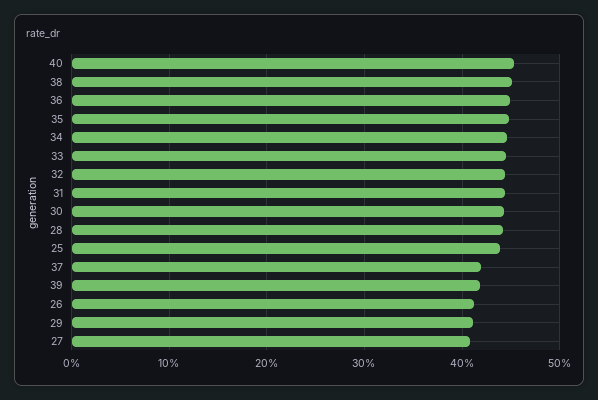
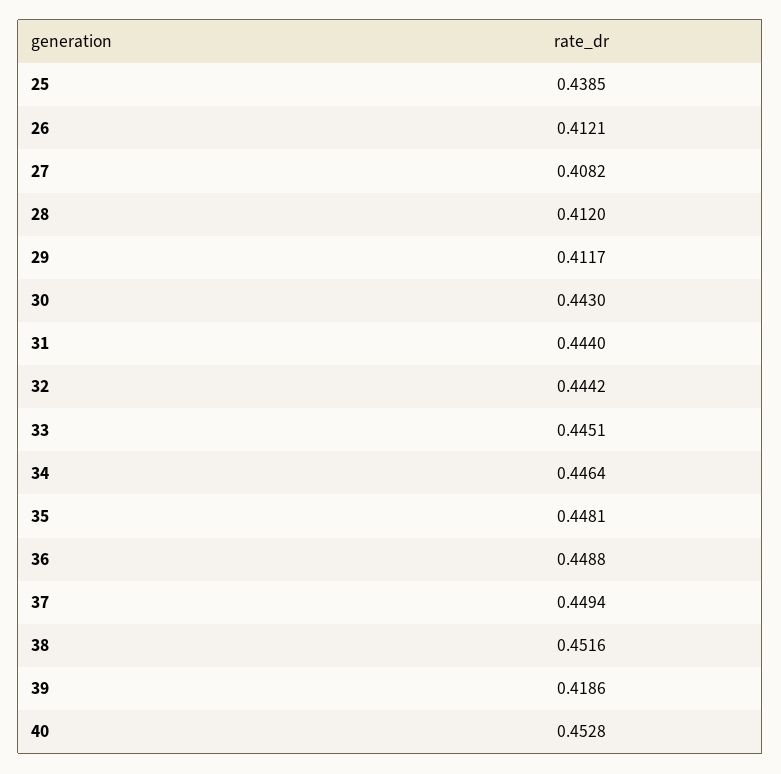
28: 0.44 -> 0.412
37: 0.42 -> 0.4494

